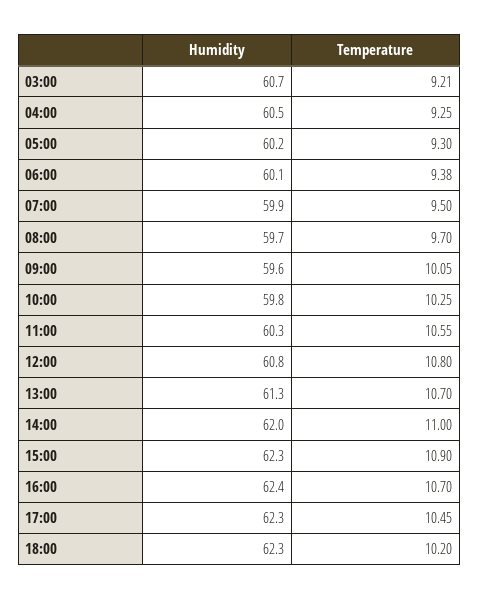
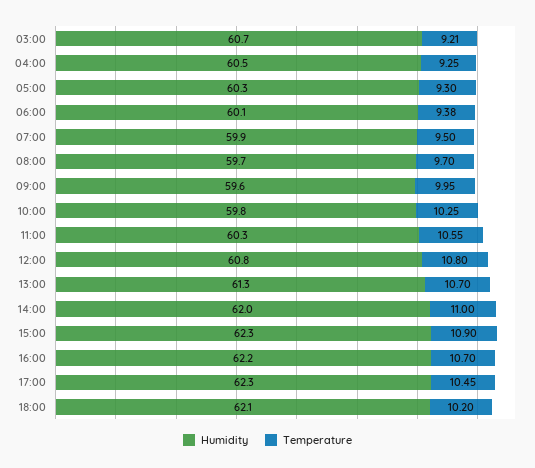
Humidity, 05:00: 60.2 -> 60.3
Temperature, 09:00: 10.05 -> 9.95
Humidity, 16:00: 62.4 -> 62.2
Humidity, 18:00: 62.3 -> 62.1

